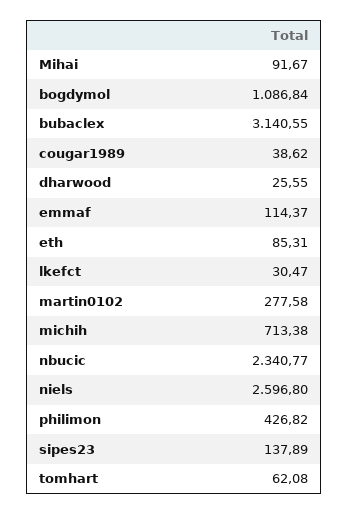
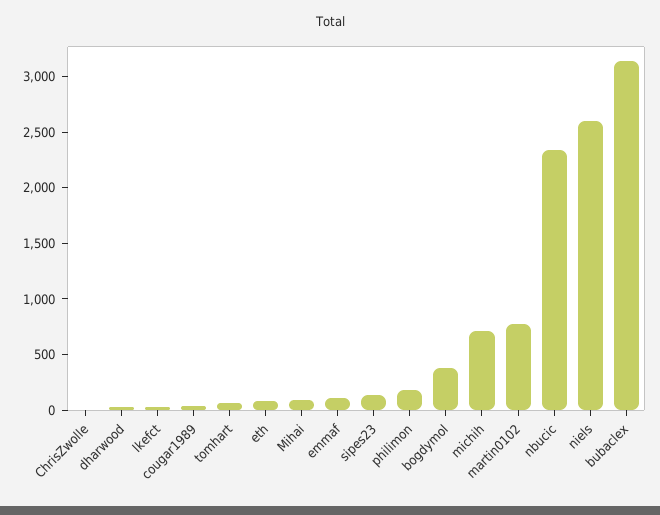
bogdymol: 1086.84 -> 400
martin0102: 277.58 -> 800
philimon: 426.82 -> 200
ChrisZwolle: none -> 0

